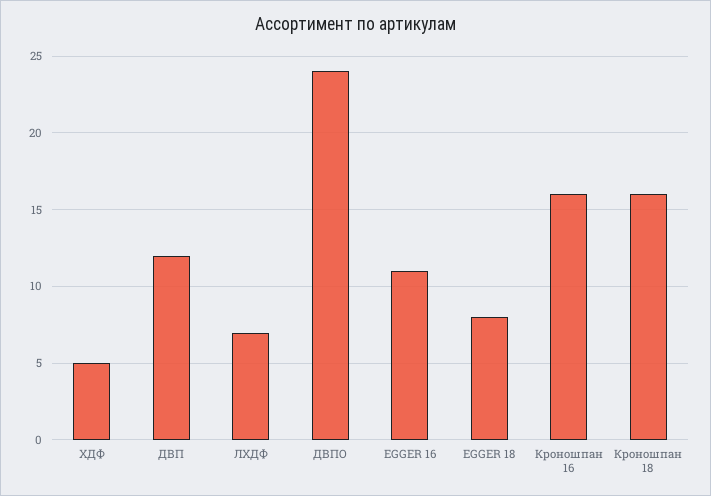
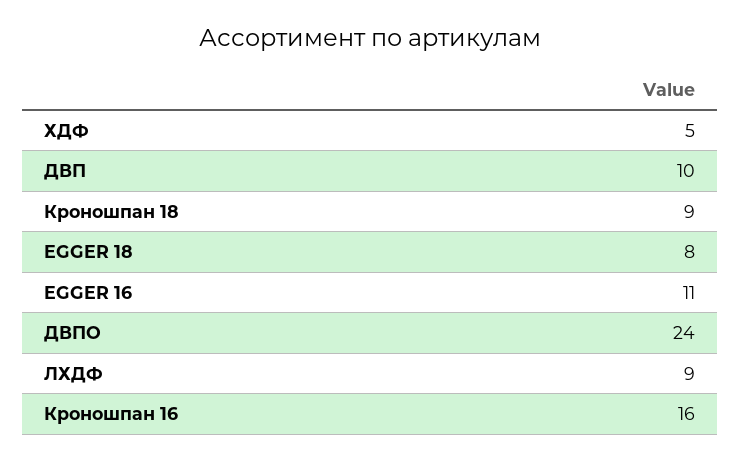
ДВП: 12 -> 10
ЛХДФ: 7 -> 9
Кроношпан 18: 16 -> 9

